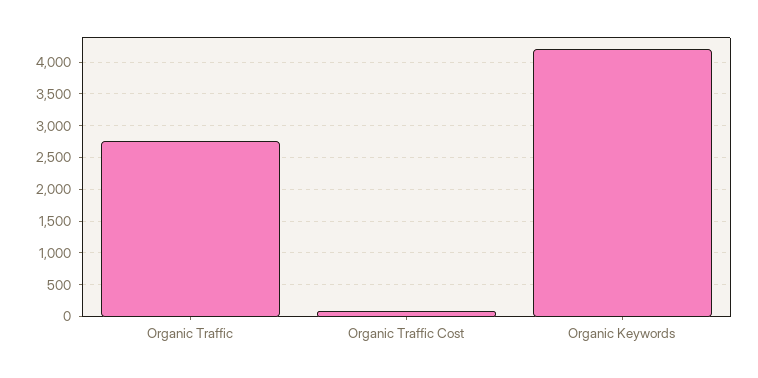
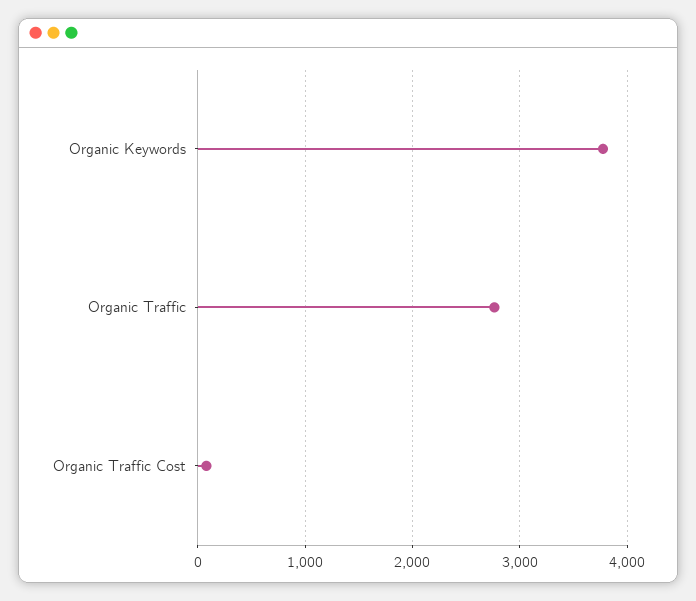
Organic Keywords: 4200 -> 3800

